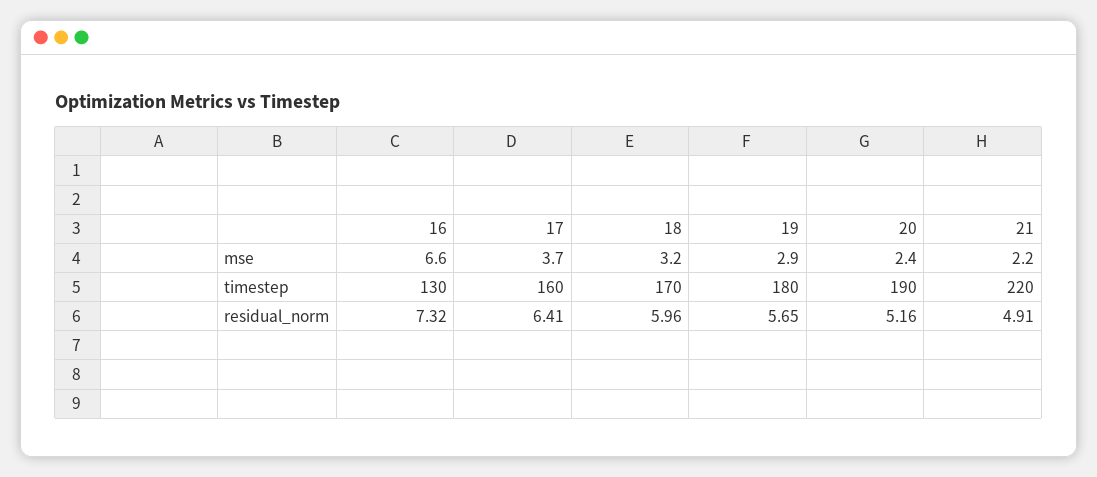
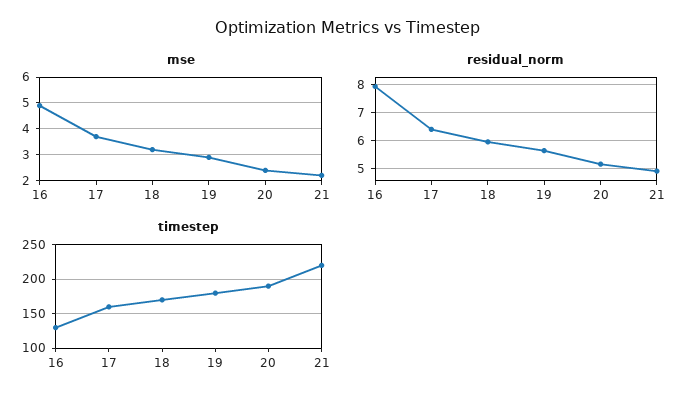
mse, 16: 6.6 -> 5
residual_norm, 16: 7.32 -> 8

